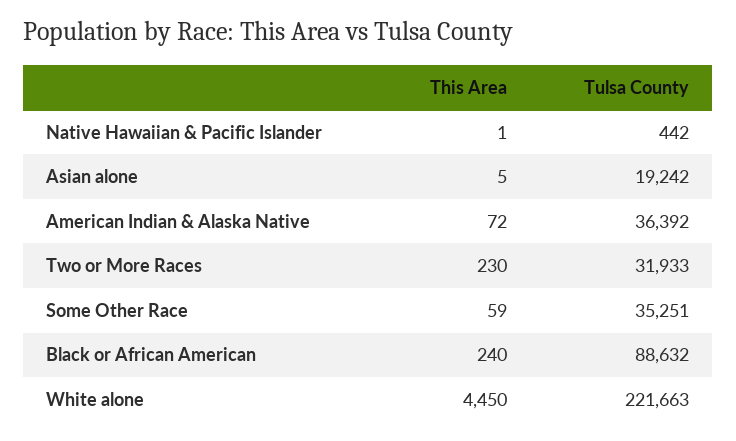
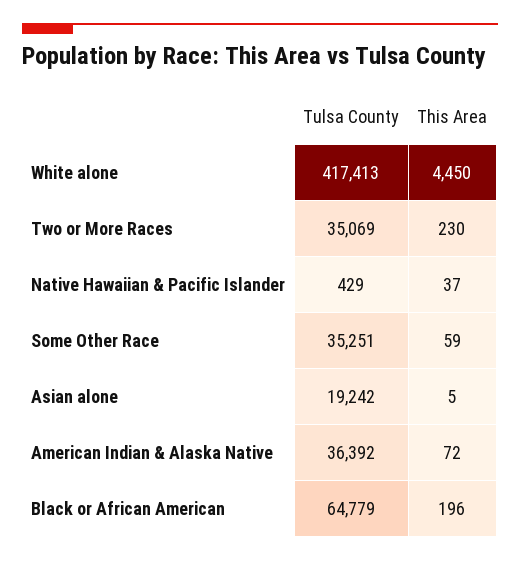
This Area, Native Hawaiian & Pacific Islander: 1 -> 37
Tulsa County, Native Hawaiian & Pacific Islander: 442 -> 429
Tulsa County, Two or More Races: 31933 -> 35069
This Area, Black or African American: 240 -> 196
Tulsa County, Black or African American: 88632 -> 64779
Tulsa County, White alone: 221663 -> 417413

